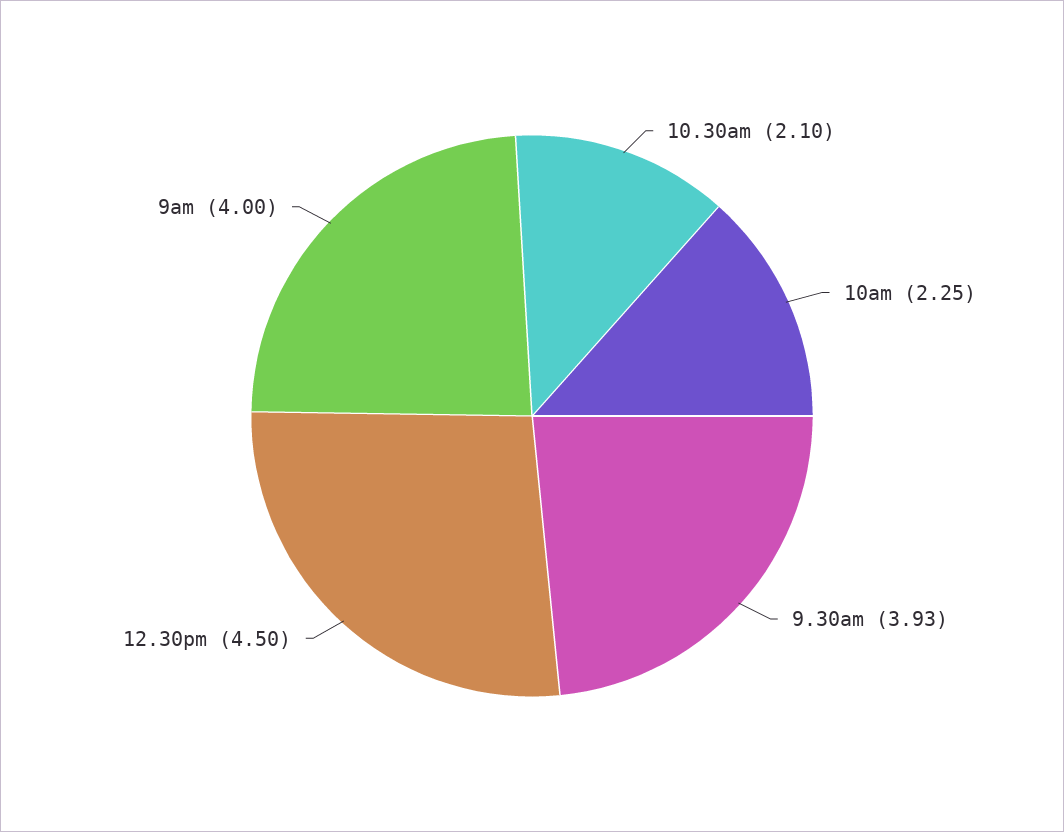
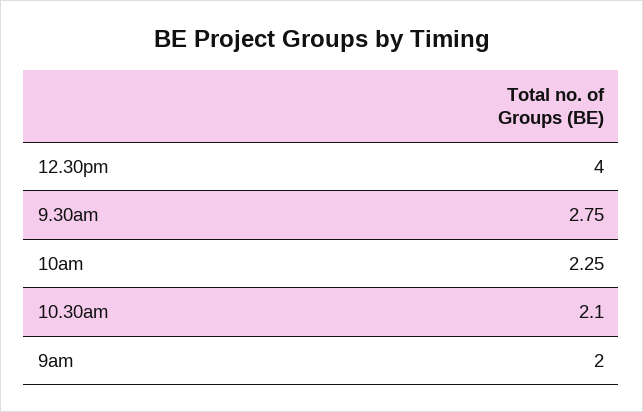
9.30am: 3.93 -> 2.75
12.30pm: 4.5 -> 4
9am: 4 -> 2

